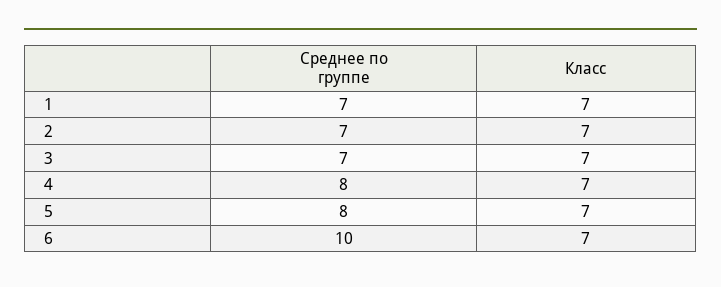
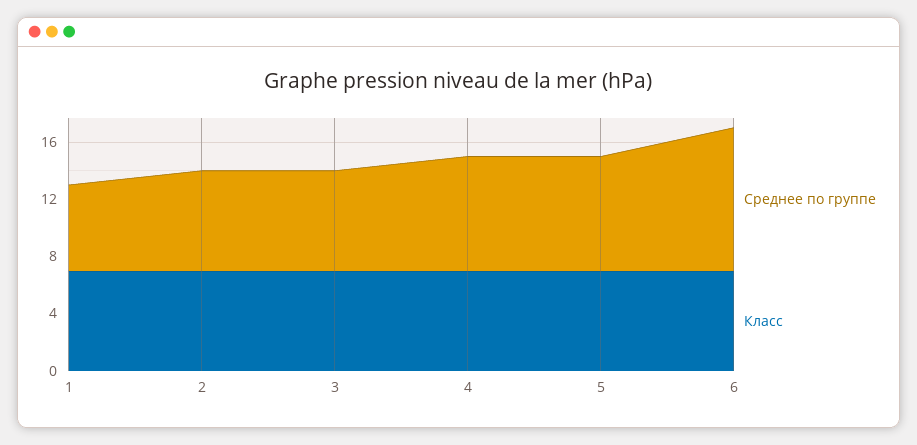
Среднее по группе, 1: 7 -> 6

